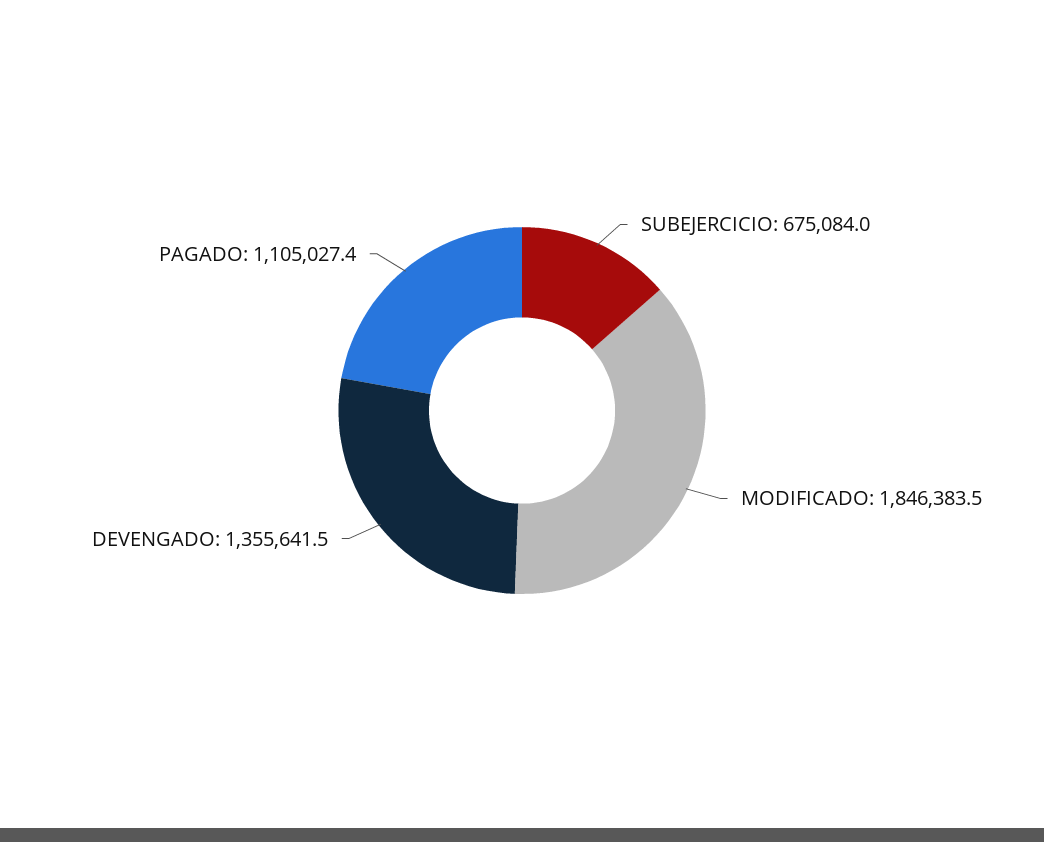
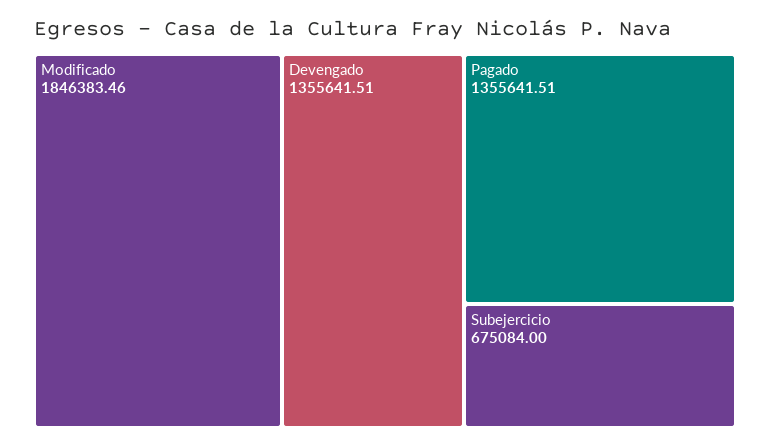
PAGADO: 1105027.4 -> 1355641.51

